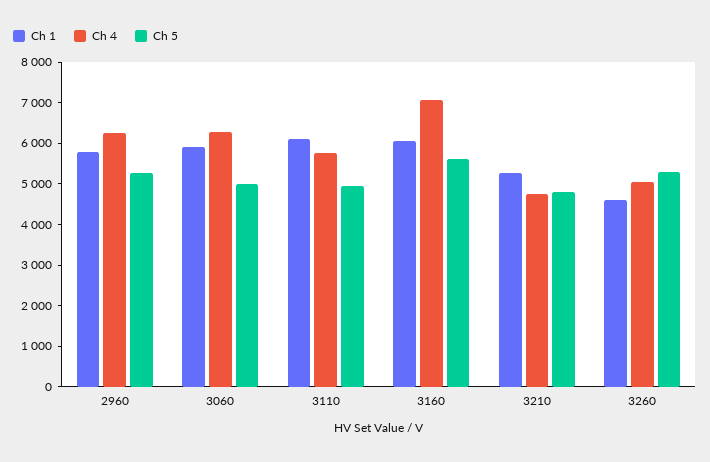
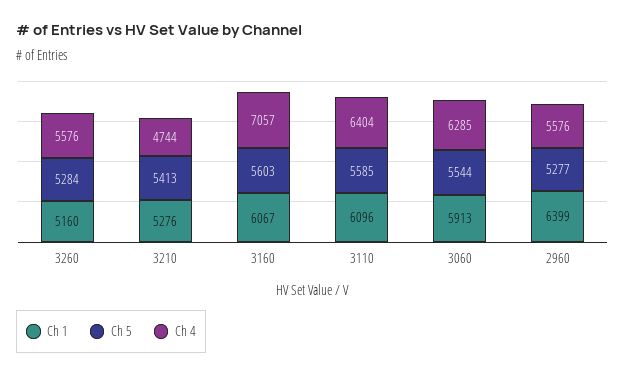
Ch 1, 2960: 5800 -> 6399
Ch 4, 2960: 6200 -> 5576
Ch 5, 3060: 5000 -> 5544
Ch 4, 3110: 5800 -> 6404
Ch 5, 3110: 5000 -> 5585
Ch 5, 3210: 4800 -> 5413
Ch 1, 3260: 4600 -> 5160
Ch 4, 3260: 5000 -> 5576

